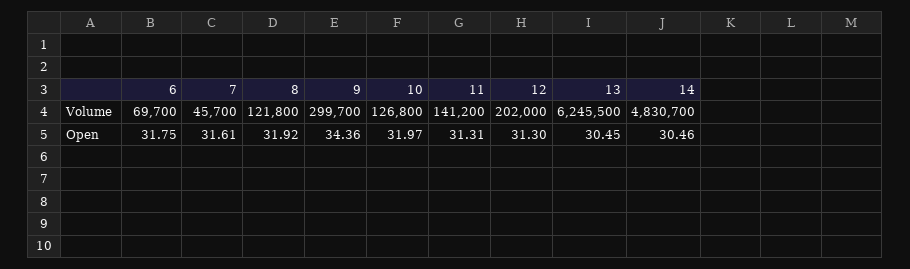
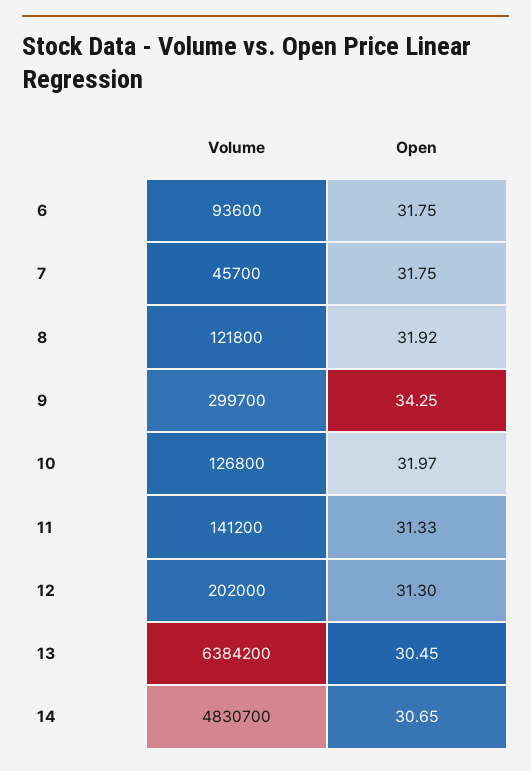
6, Volume: 69700 -> 93600
13, Volume: 6245500 -> 6384200
7, Open: 31.61 -> 31.75
9, Open: 34.36 -> 34.25
11, Open: 31.31 -> 31.33
14, Open: 30.46 -> 30.65

